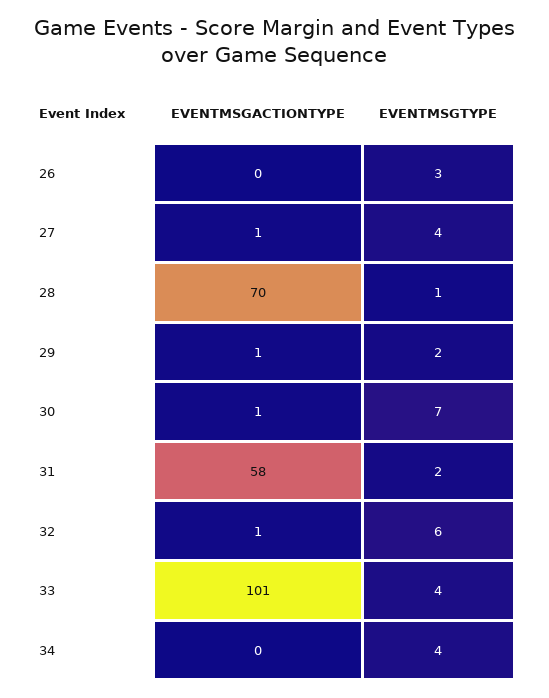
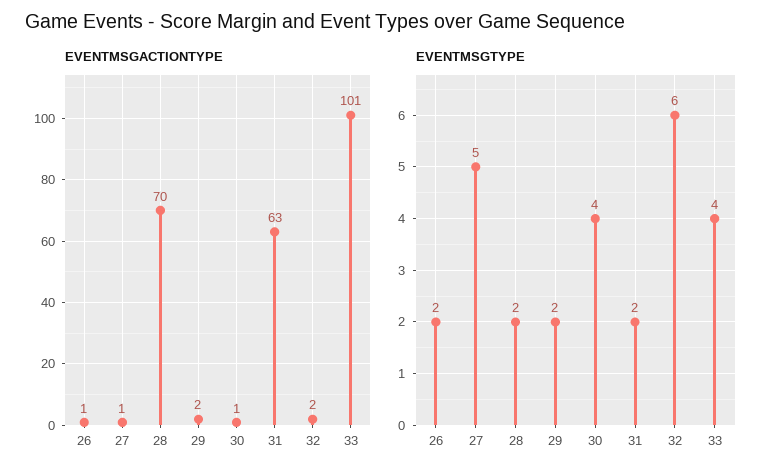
EVENTMSGACTIONTYPE, 26: 0 -> 1
EVENTMSGTYPE, 26: 3 -> 2
EVENTMSGTYPE, 27: 4 -> 5
EVENTMSGTYPE, 28: 1 -> 2
EVENTMSGACTIONTYPE, 29: 1 -> 2
EVENTMSGTYPE, 30: 7 -> 4
EVENTMSGACTIONTYPE, 31: 58 -> 63
EVENTMSGACTIONTYPE, 32: 1 -> 2
EVENTMSGACTIONTYPE, 34: 0 -> none
EVENTMSGTYPE, 34: 4 -> none

